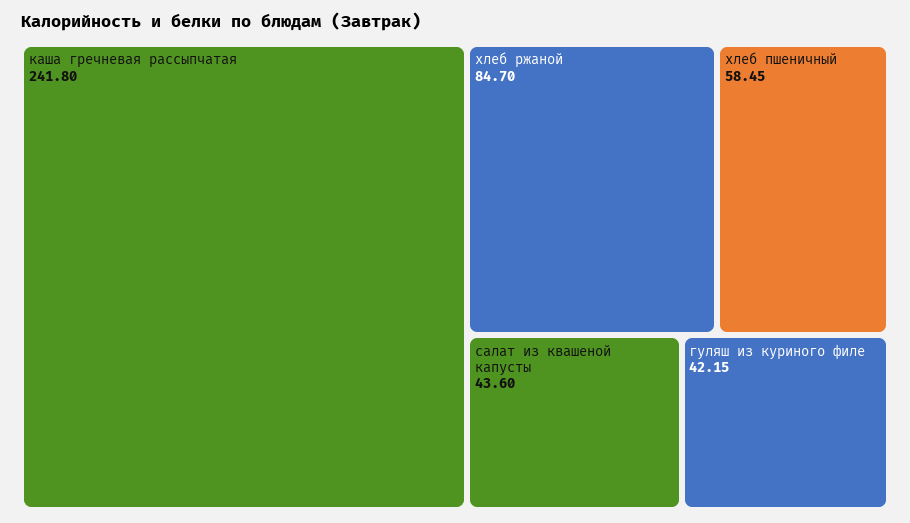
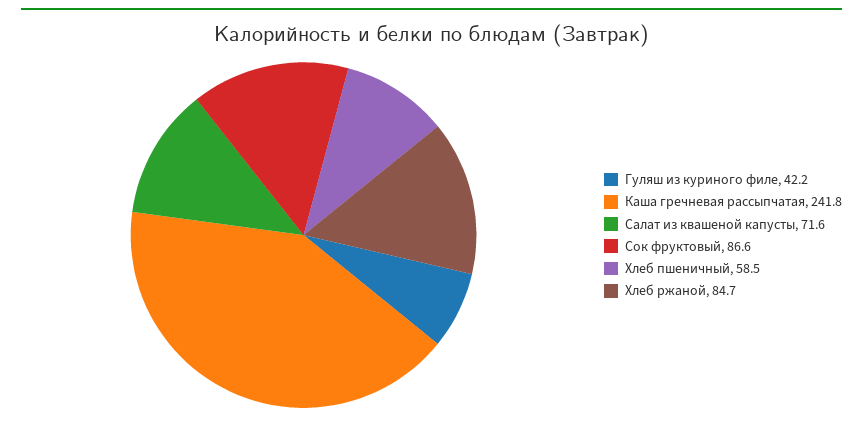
салат из квашеной капусты: 43.6 -> 71.6
Сок фруктовый: none -> 86.6

